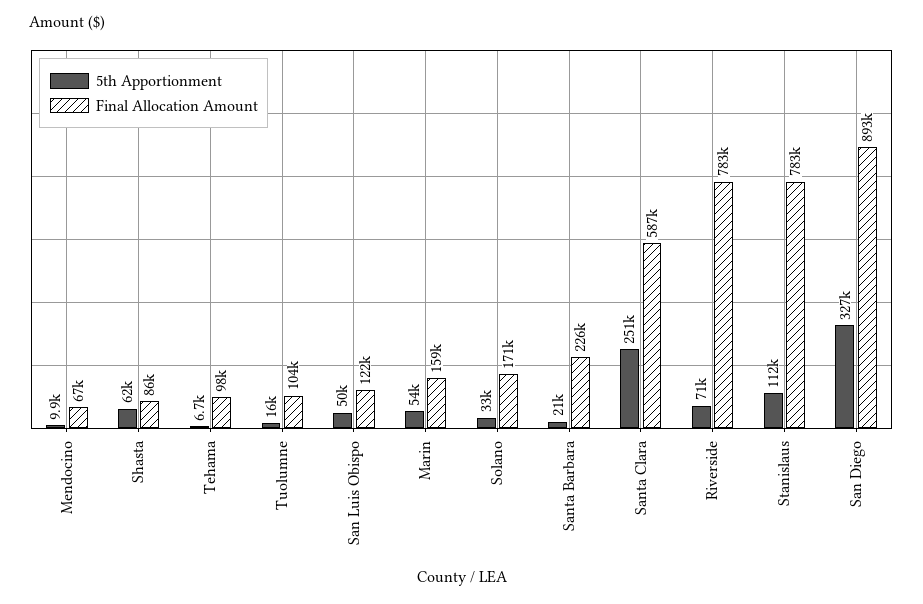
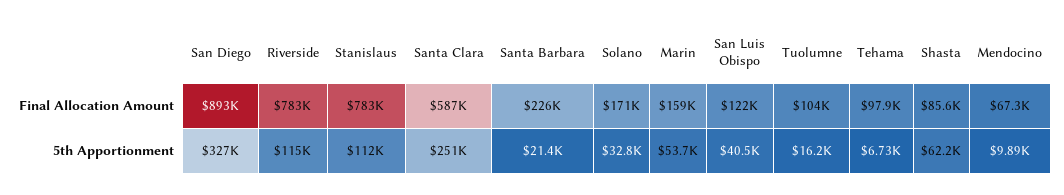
5th Apportionment, San Luis Obispo: 50000 -> 40500
5th Apportionment, Riverside: 71000 -> 115000

